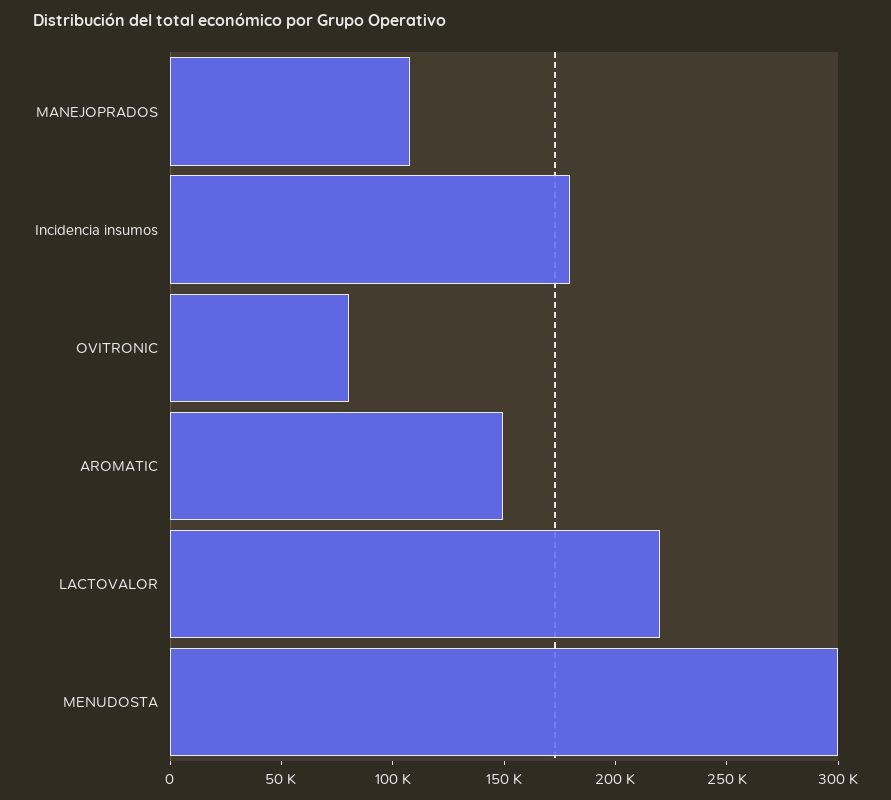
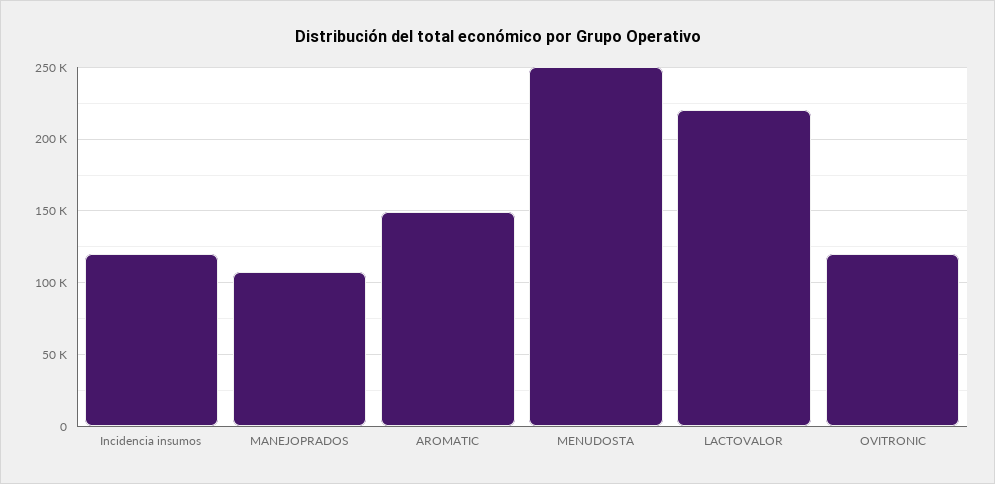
Incidencia insumos: 180000 -> 120000
OVITRONIC: 80000 -> 120000
MENUDOSTA: 300000 -> 250000

